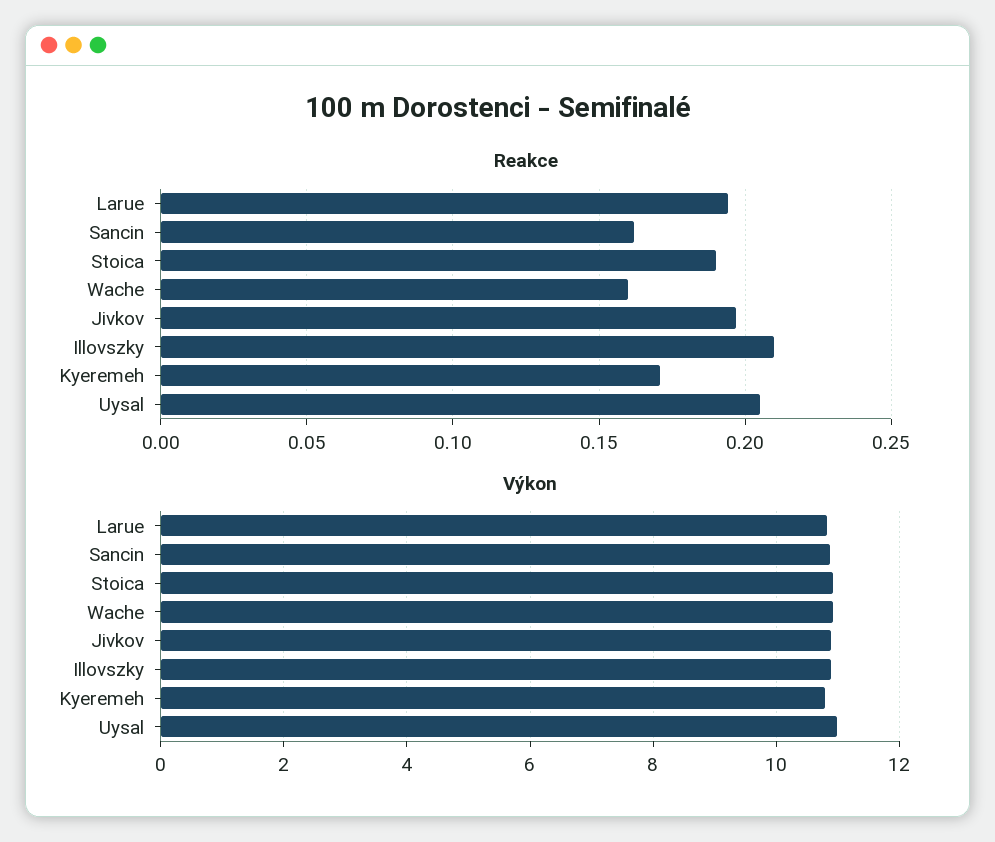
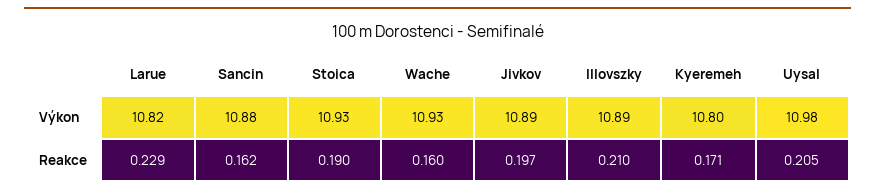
Reakce, Larue: 0.195 -> 0.229

